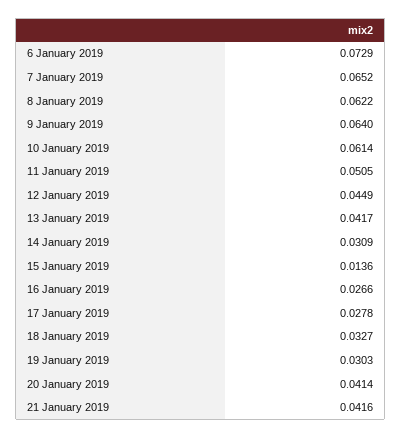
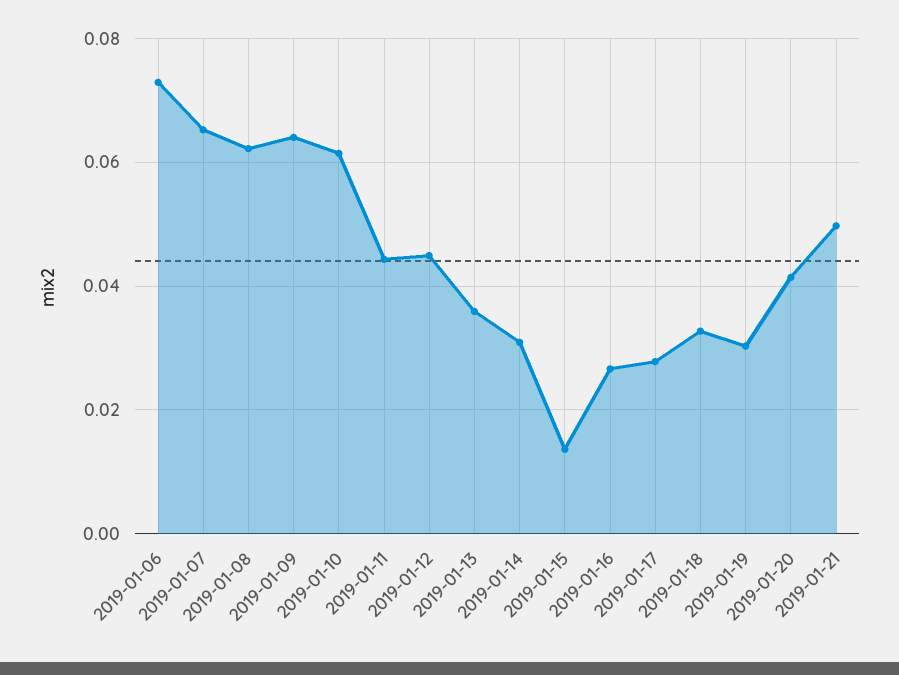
11 January 2019: 0.0505 -> 0.044
13 January 2019: 0.0417 -> 0.036
21 January 2019: 0.0416 -> 0.05

